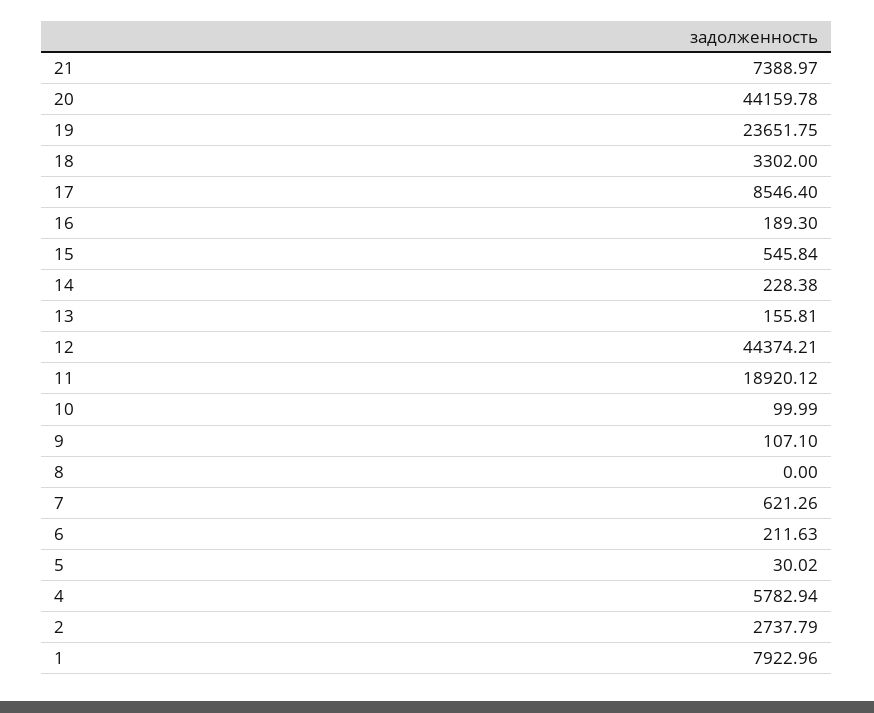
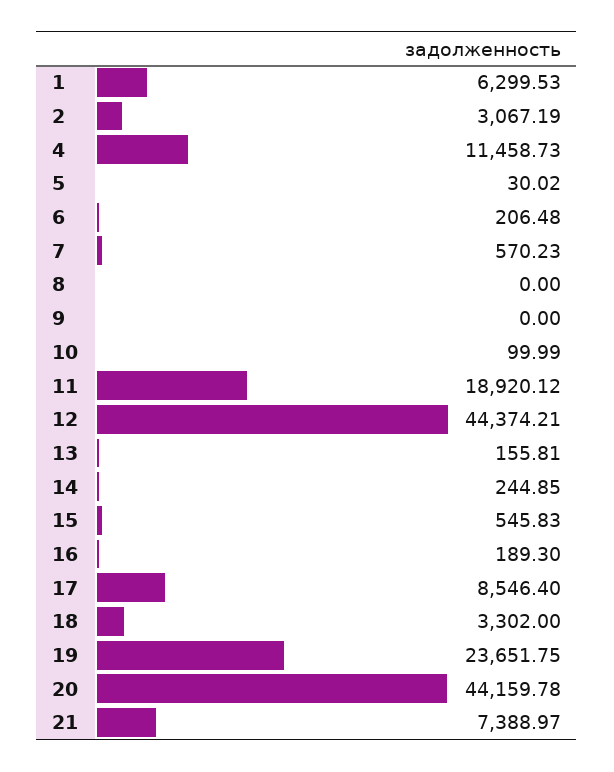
15: 545.84 -> 545.83
14: 228.38 -> 244.85
9: 107.1 -> 0
7: 621.26 -> 570.23
6: 211.63 -> 206.48
4: 5782.94 -> 11458.73
2: 2737.79 -> 3067.19
1: 7922.96 -> 6299.53

